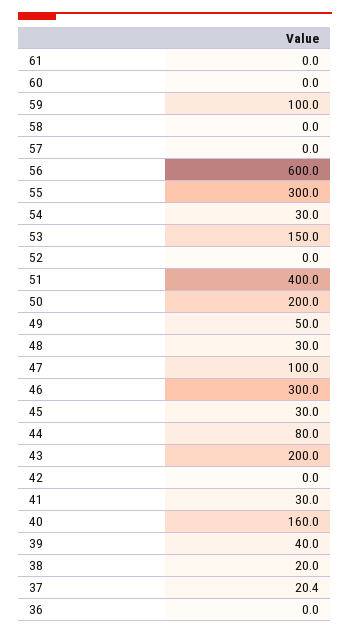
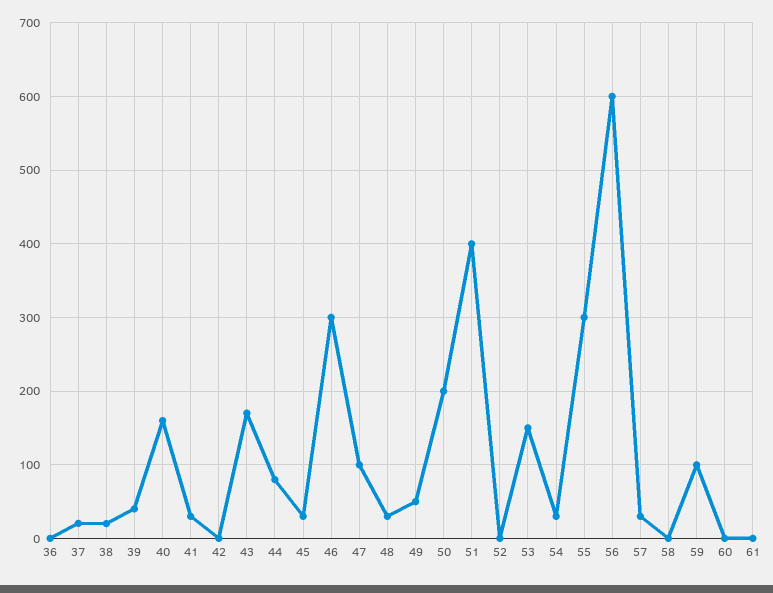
57: 0 -> 30
43: 200 -> 170

